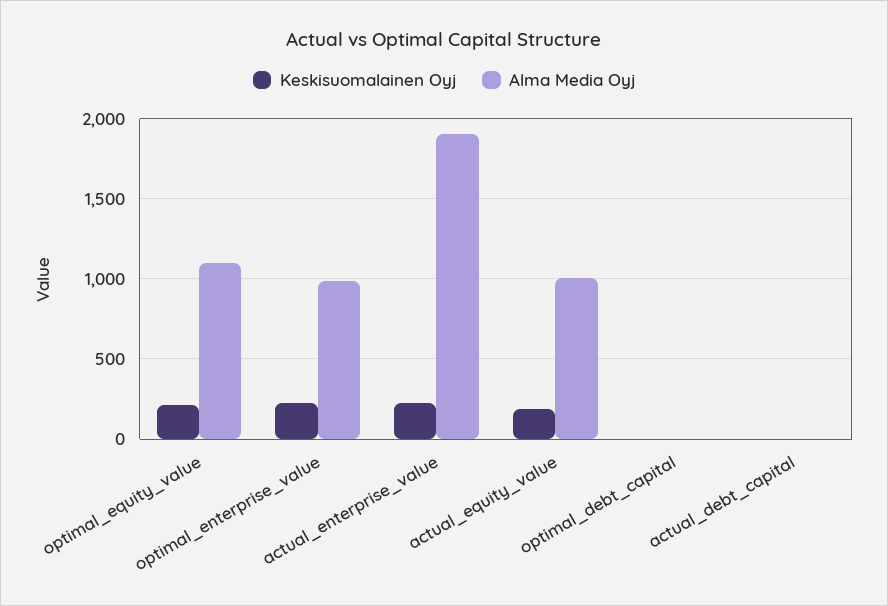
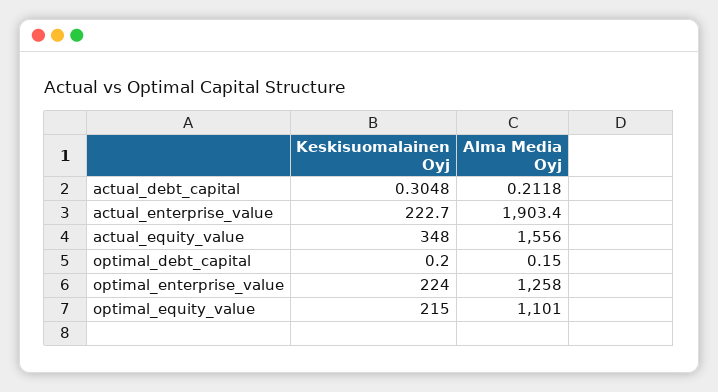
Alma Media Oyj, optimal_enterprise_value: 1000 -> 1258
Keskisuomalainen Oyj, actual_equity_value: 200 -> 348
Alma Media Oyj, actual_equity_value: 1000 -> 1556

